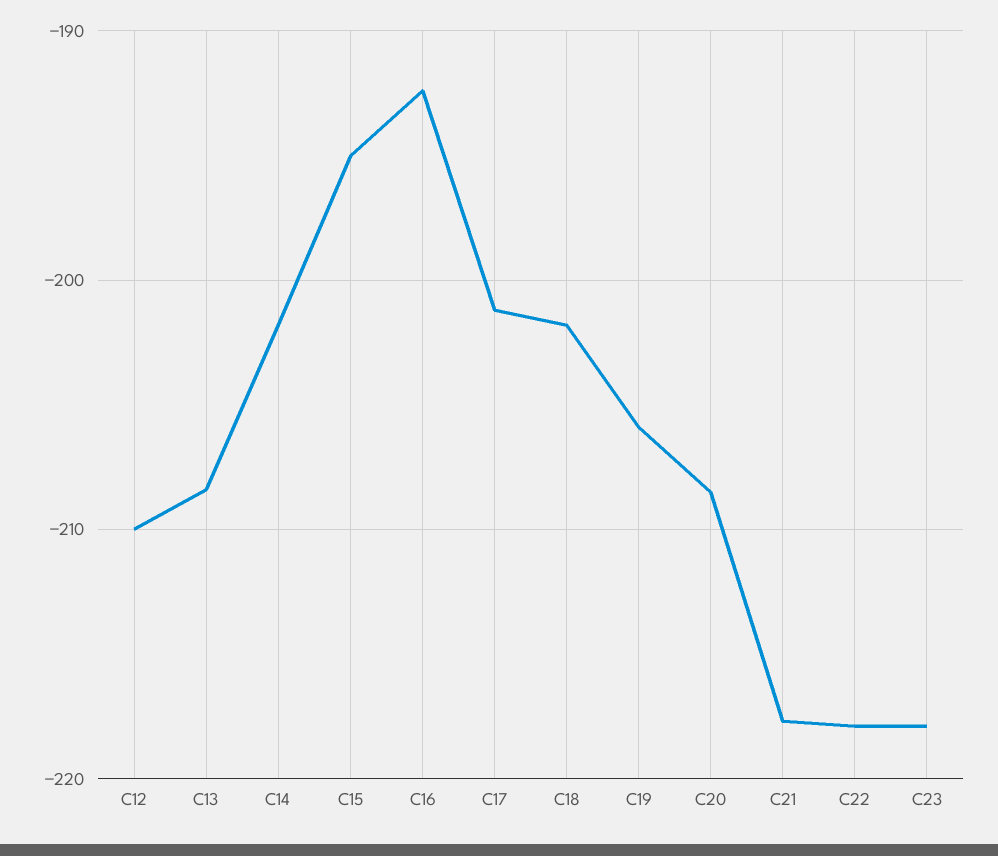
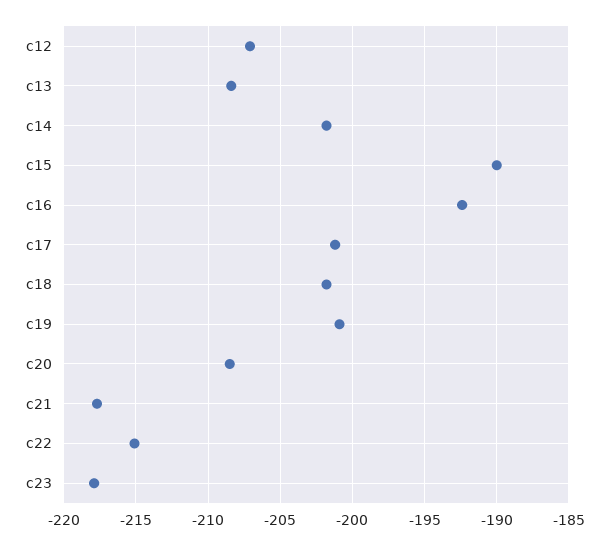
C12: -210 -> -207
C15: -195 -> -190
C19: -206 -> -201
C22: -218 -> -215

